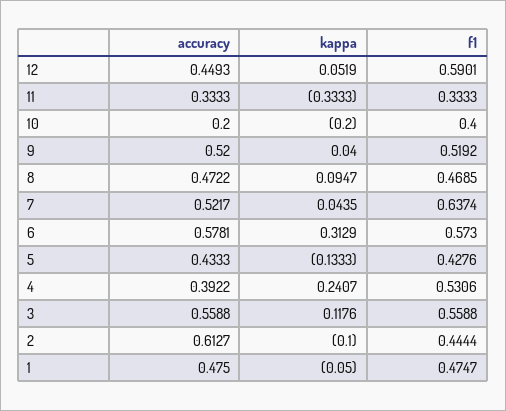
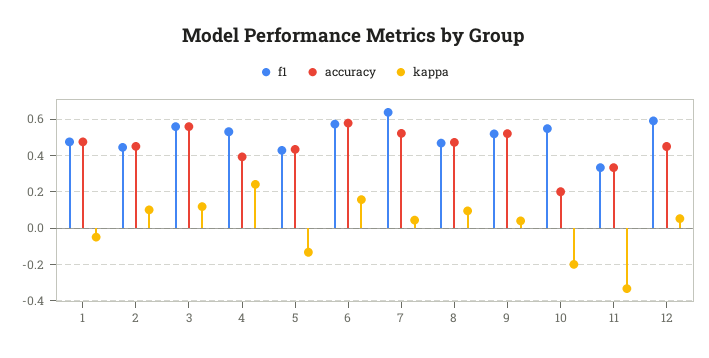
f1, 10: 0.4 -> 0.55
kappa, 6: 0.3129 -> 0.15
accuracy, 2: 0.6127 -> 0.45
kappa, 2: -0.1 -> 0.1

